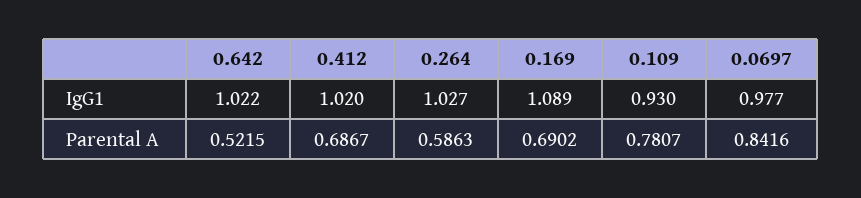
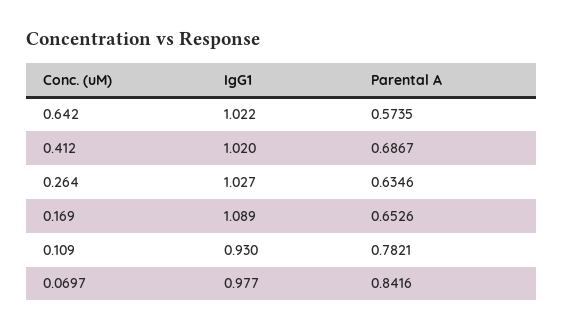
0.642, Parental A: 0.5215 -> 0.5735
0.264, Parental A: 0.5863 -> 0.6346
0.169, Parental A: 0.6902 -> 0.6526
0.109, Parental A: 0.7807 -> 0.7821

